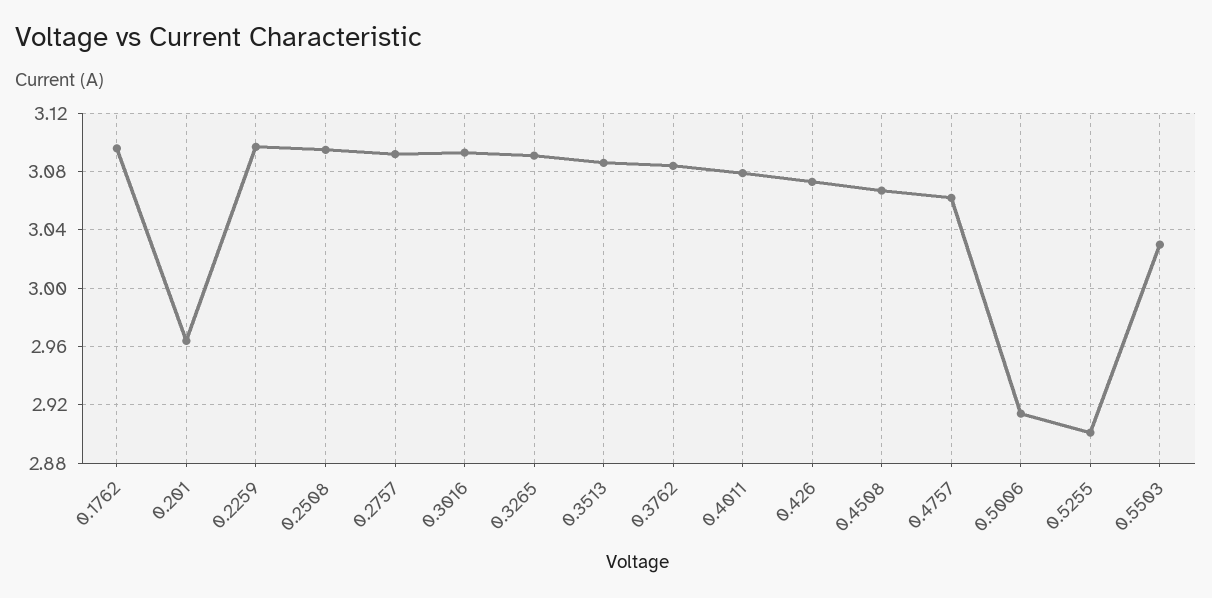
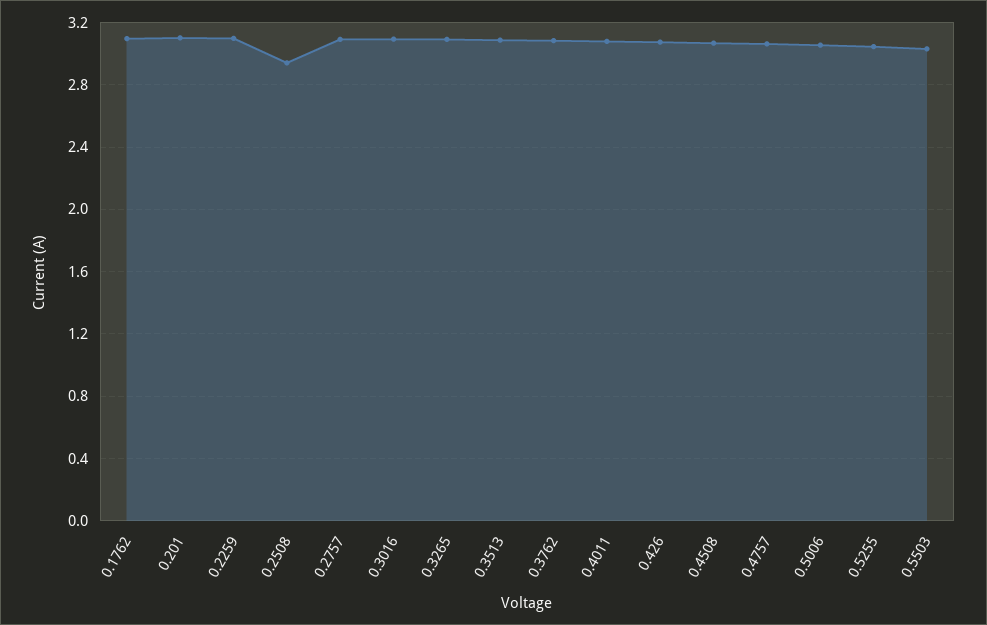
0.201: 2.965 -> 3.1
0.2508: 3.095 -> 2.95
0.5006: 2.915 -> 3.05
0.5255: 2.9 -> 3.05

